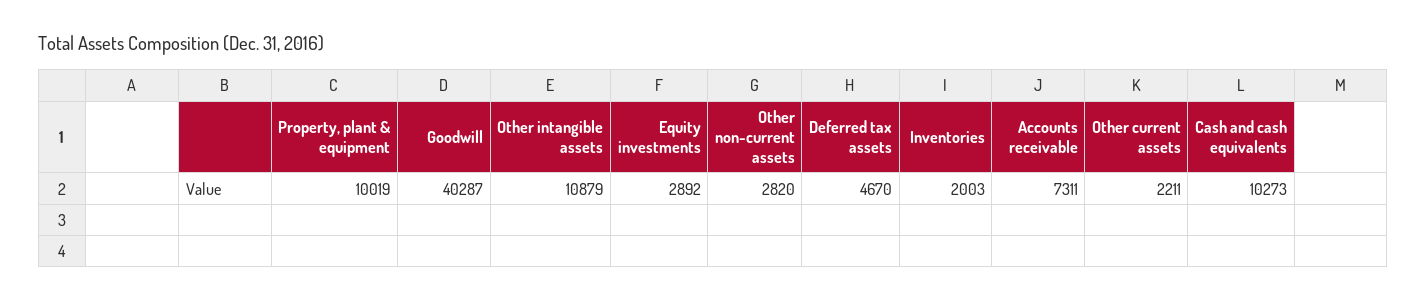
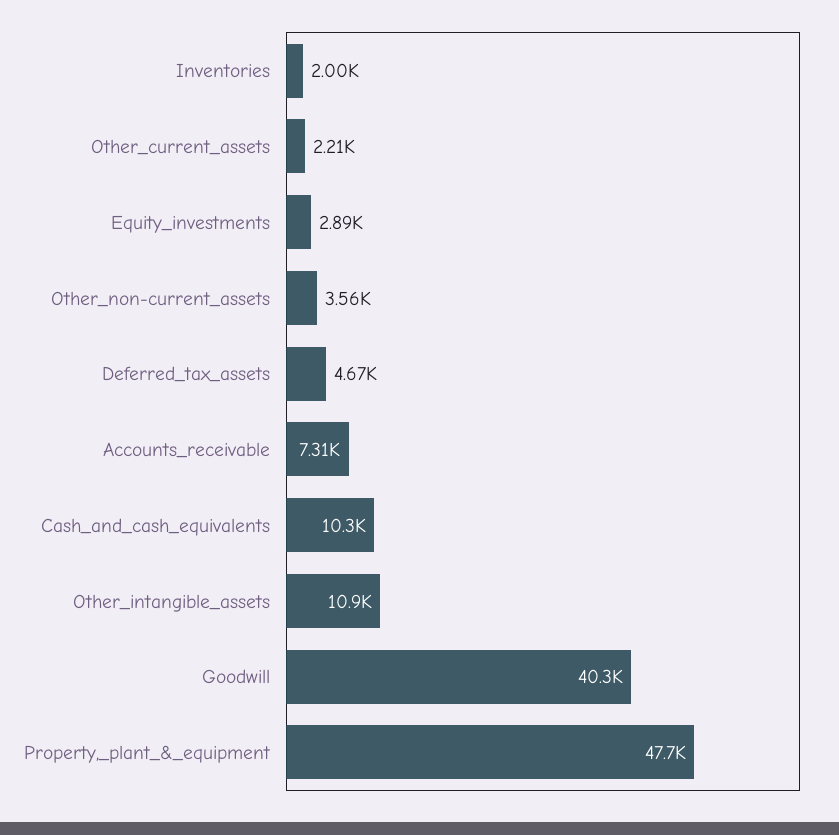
Property, plant & equipment: 10019 -> 47700
Other non-current assets: 2820 -> 3560

